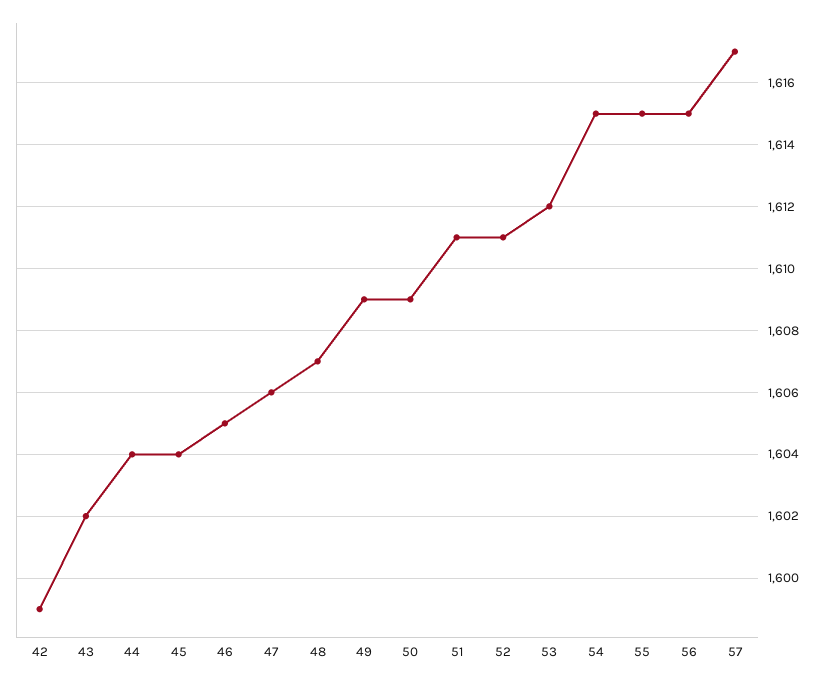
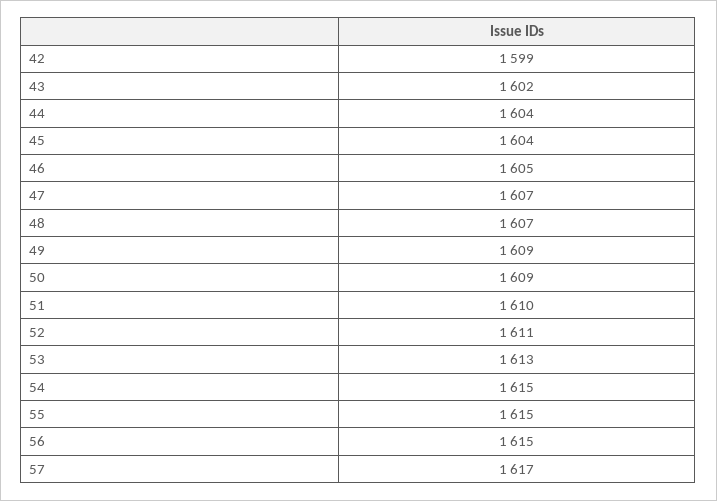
47: 1606 -> 1607
51: 1611 -> 1610
53: 1612 -> 1613

